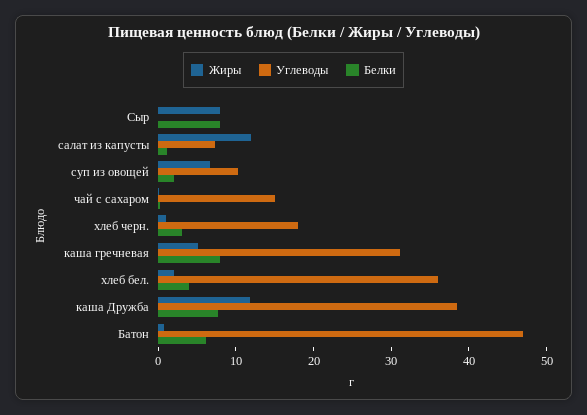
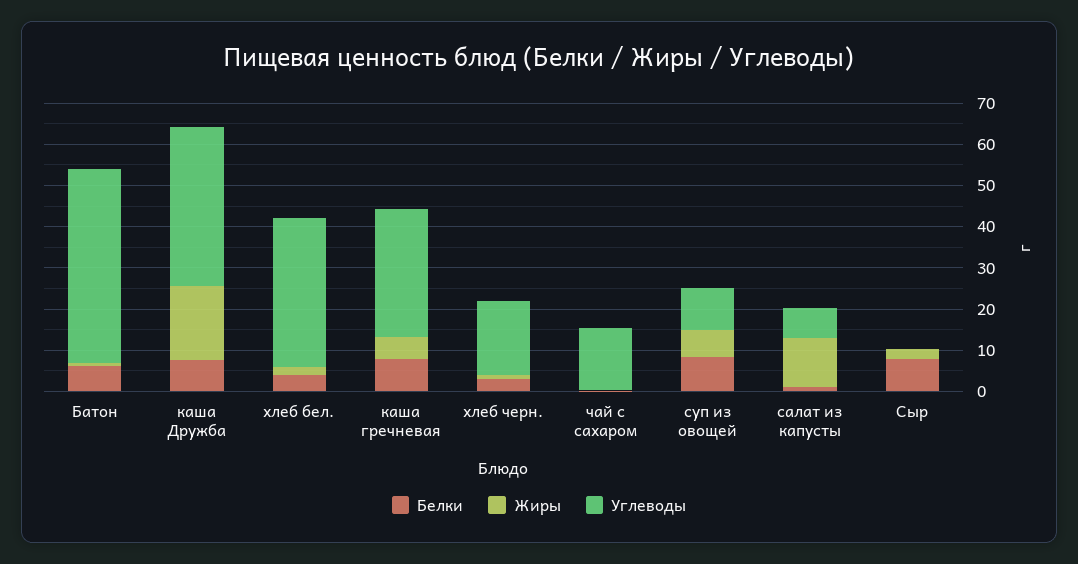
Жиры, Сыр: 8 -> 2
Белки, суп из овощей: 2 -> 8
Жиры, каша Дружба: 12 -> 18

